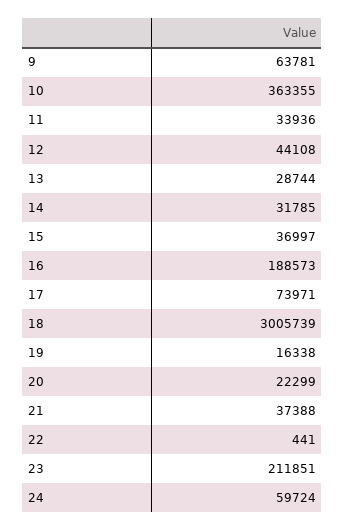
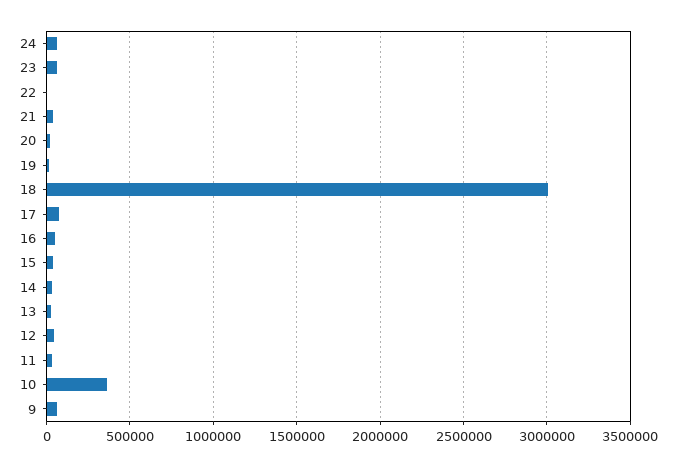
16: 188573 -> 50000
23: 211851 -> 50000

